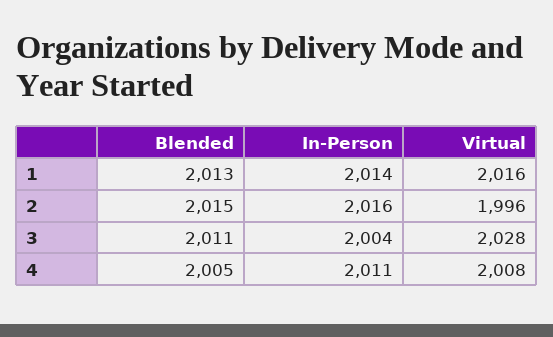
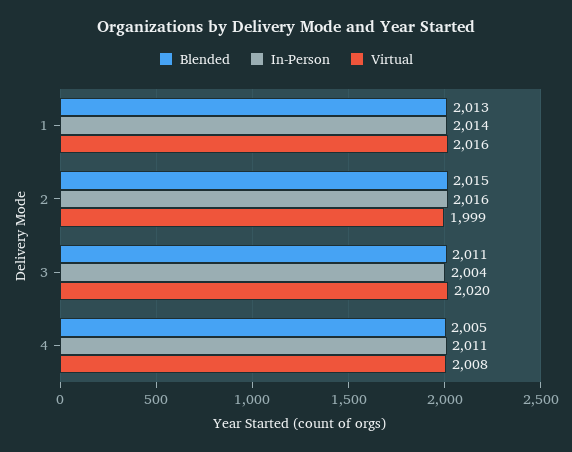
Virtual, 2: 1996 -> 1999
Virtual, 3: 2028 -> 2020

